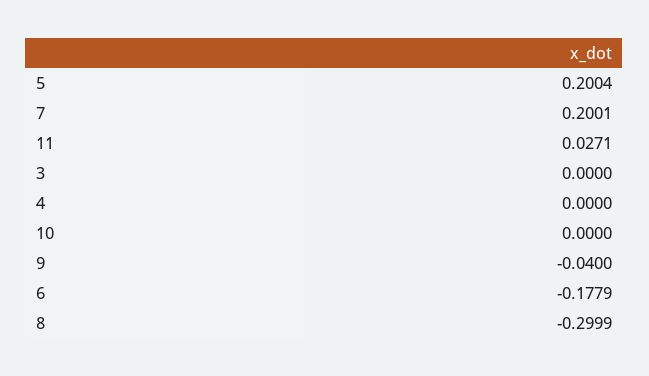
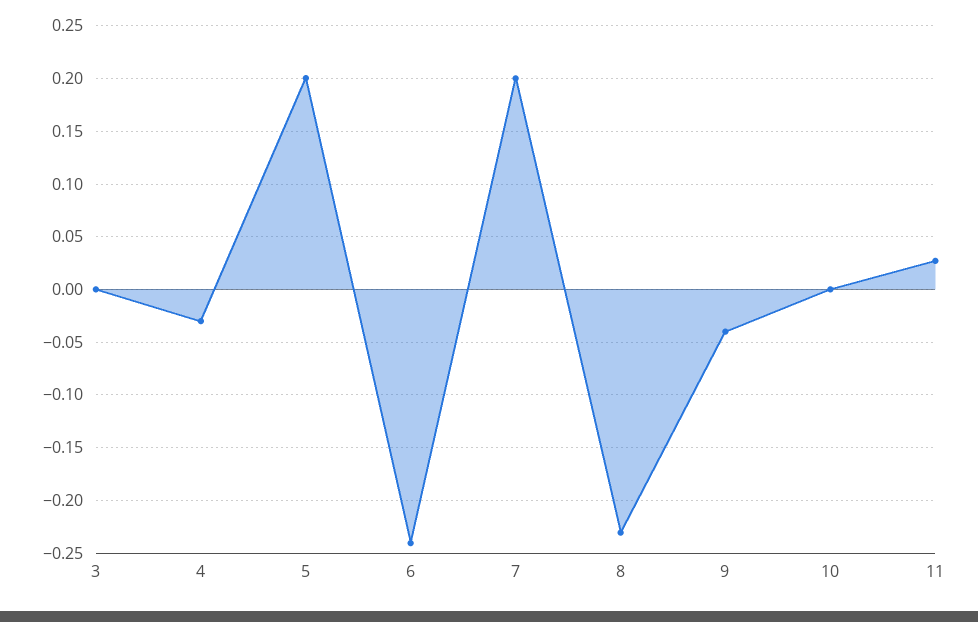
4: 0 -> -0.03
6: -0.1779 -> -0.24
8: -0.2999 -> -0.23

